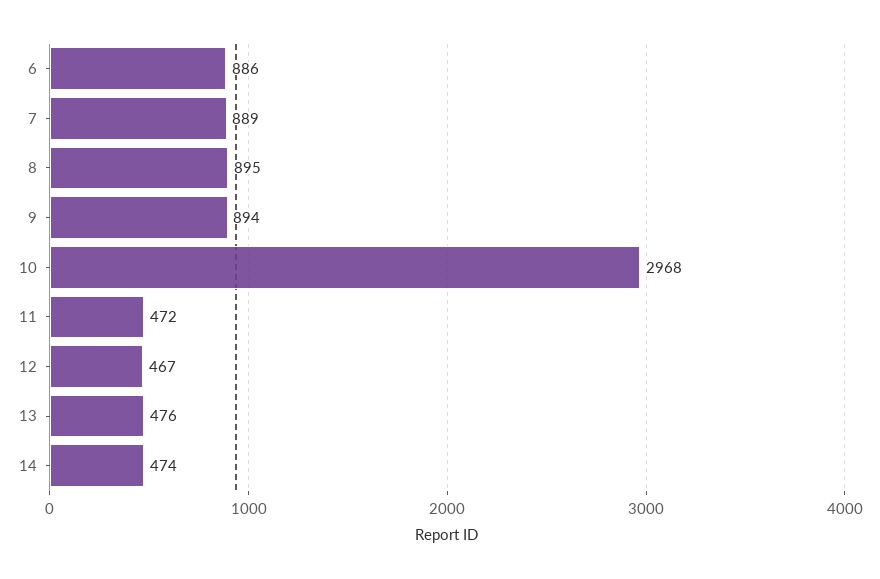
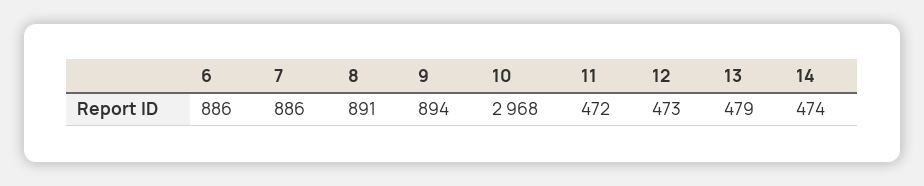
7: 889 -> 886
8: 895 -> 891
12: 467 -> 473
13: 476 -> 479

